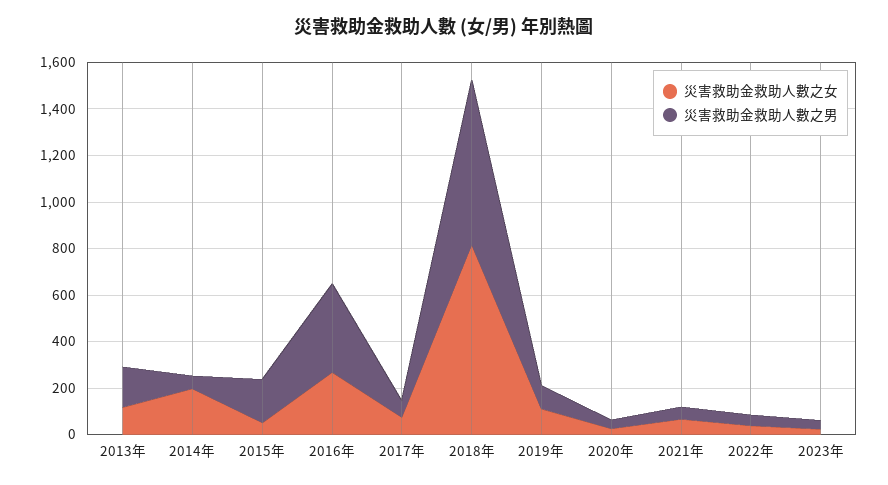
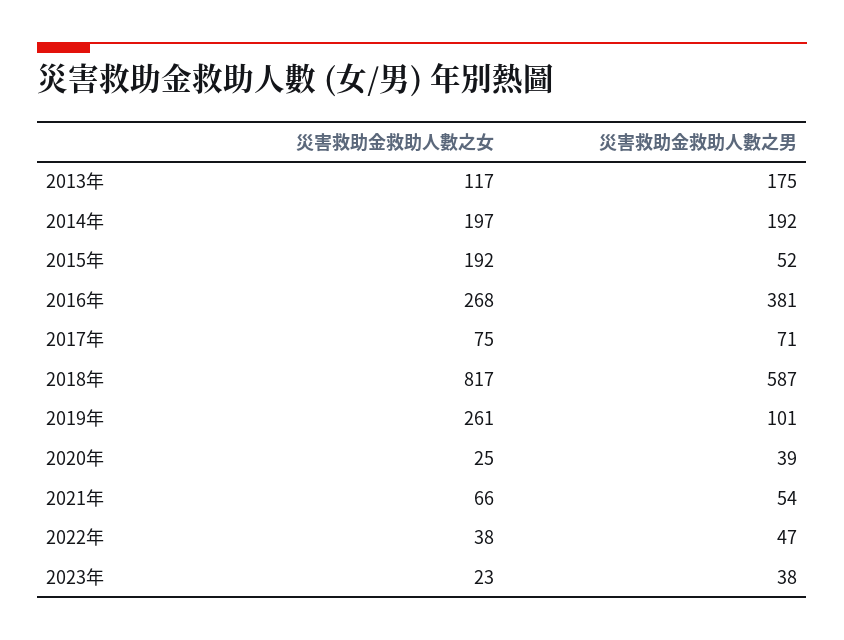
災害救助金救助人數之男, 2014年: 50 -> 192
災害救助金救助人數之女, 2015年: 50 -> 192
災害救助金救助人數之男, 2015年: 200 -> 52
災害救助金救助人數之男, 2018年: 700 -> 587
災害救助金救助人數之女, 2019年: 100 -> 261

